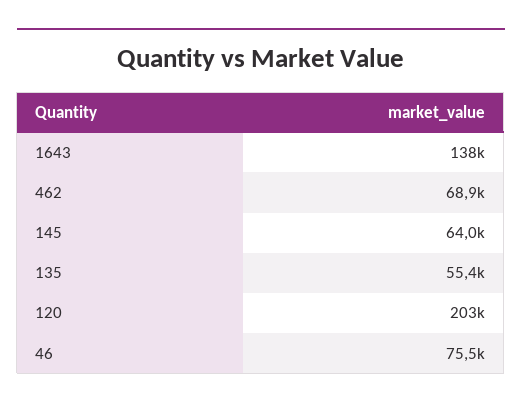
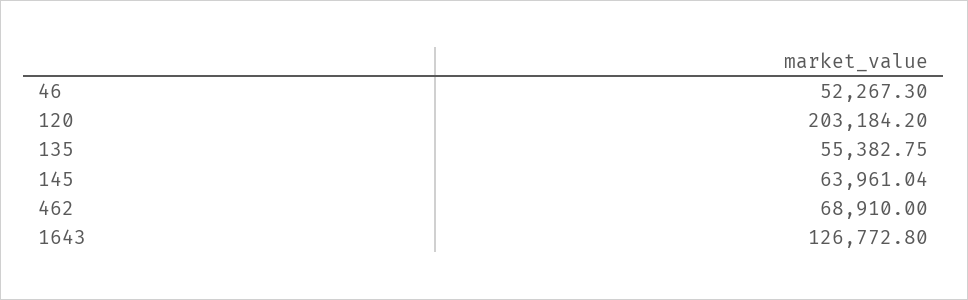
1643: 138000 -> 126772.8
46: 75500 -> 52267.3

